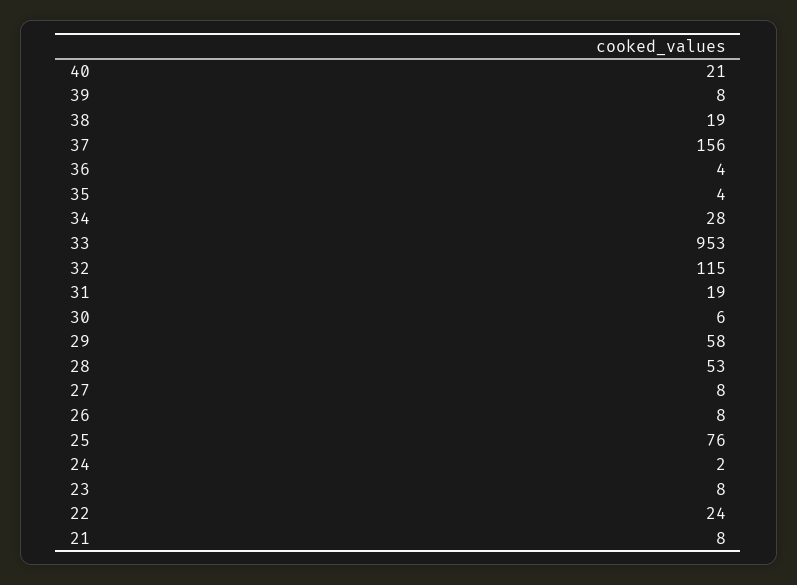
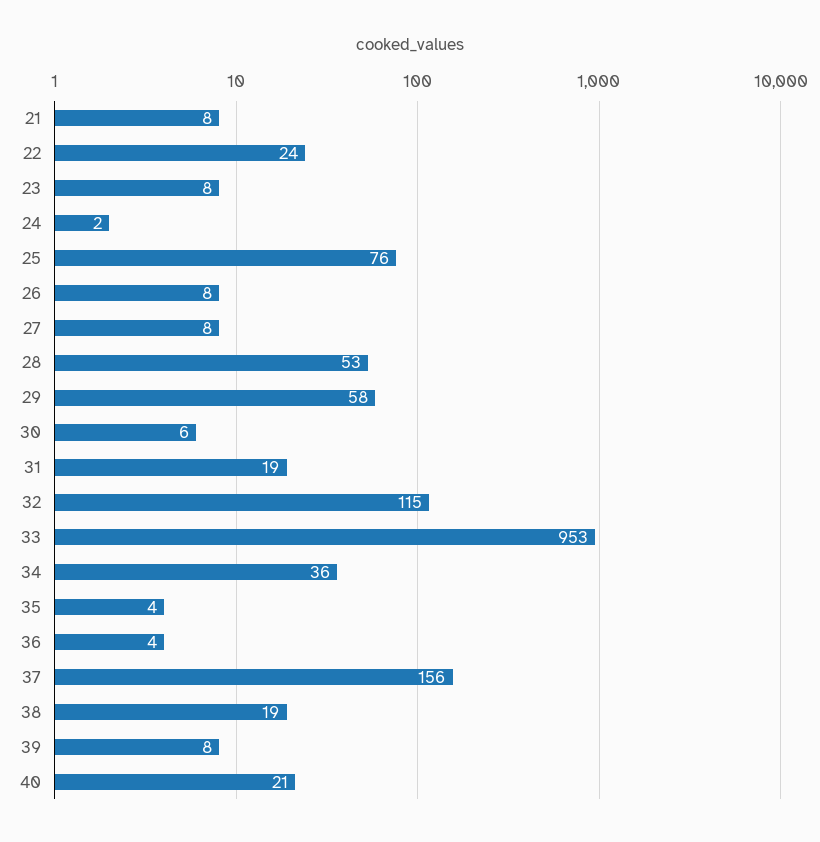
34: 28 -> 36

